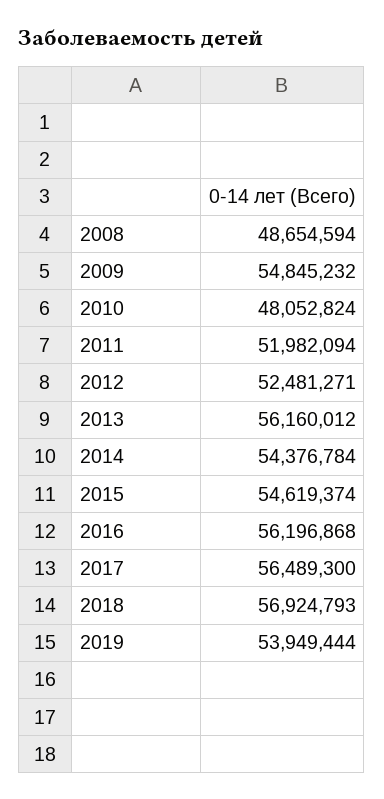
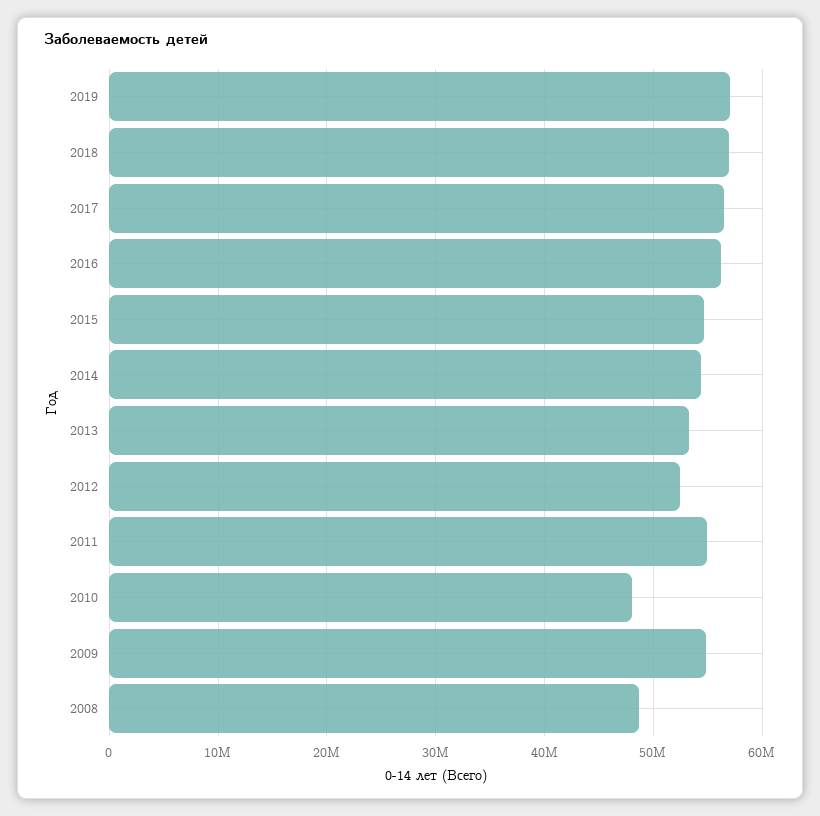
2011: 51982094 -> 55000000
2013: 56160012 -> 53000000
2019: 53949444 -> 57000000

